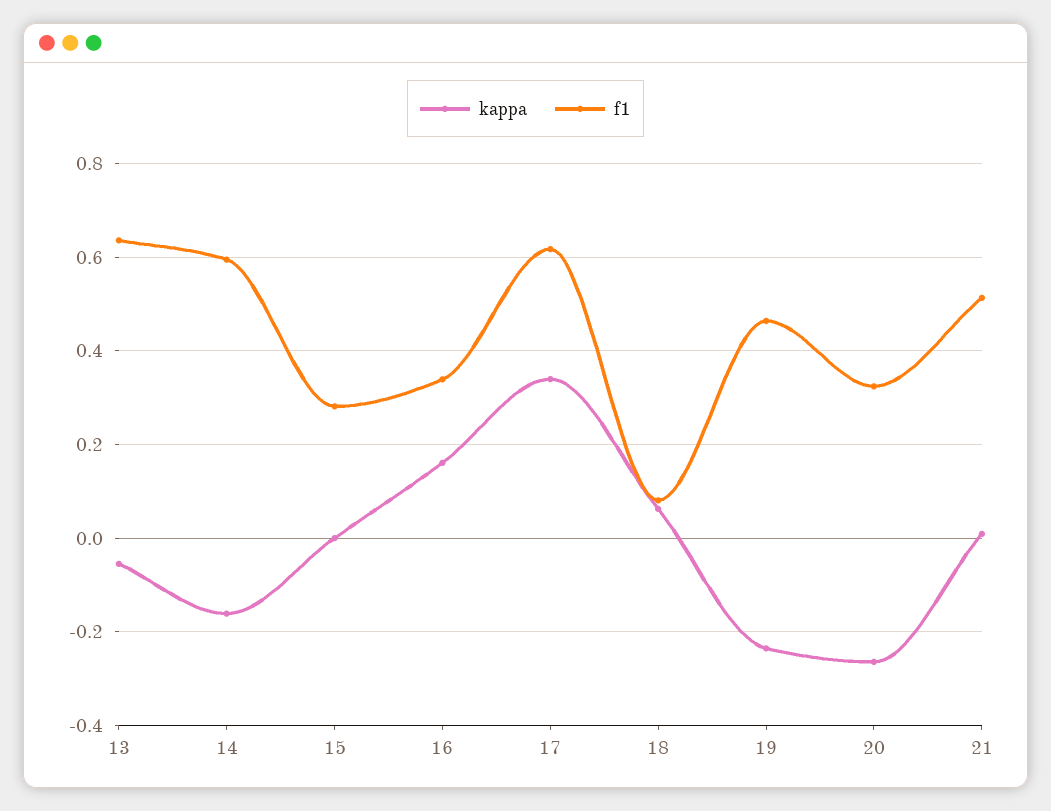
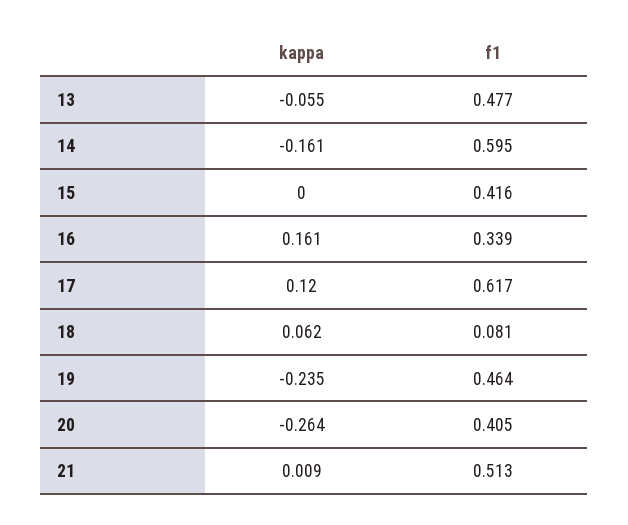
f1, 13: 0.64 -> 0.477
f1, 15: 0.28 -> 0.416
kappa, 17: 0.34 -> 0.12
f1, 20: 0.32 -> 0.405

